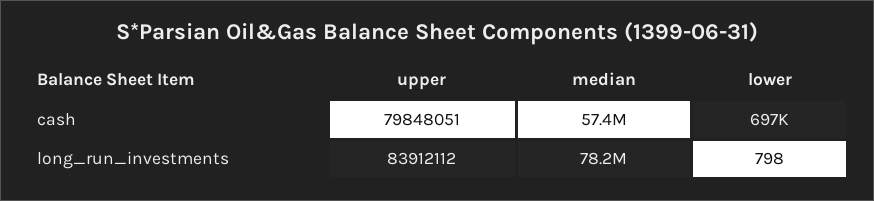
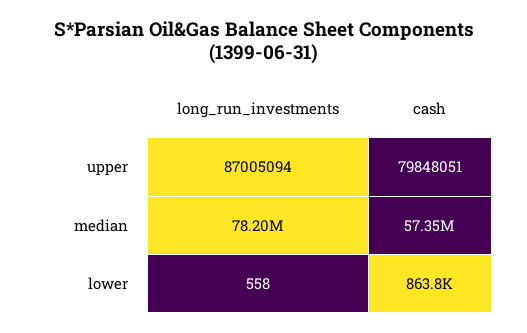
lower, cash: 697000 -> 863800
upper, long_run_investments: 83912112 -> 87005094
lower, long_run_investments: 798 -> 558

